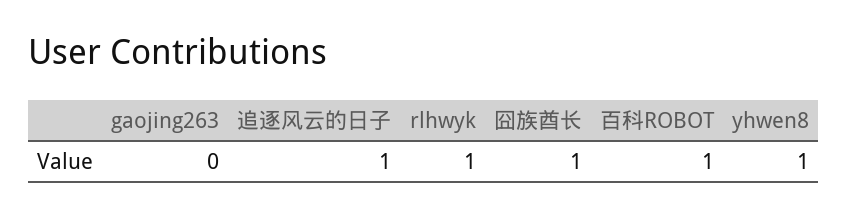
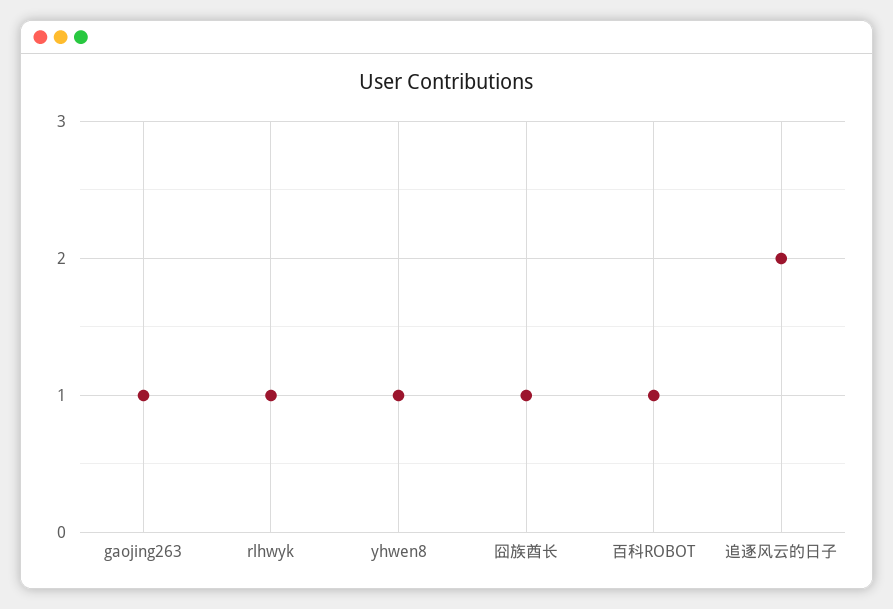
gaojing263: 0 -> 1
追逐风云的日子: 1 -> 2

